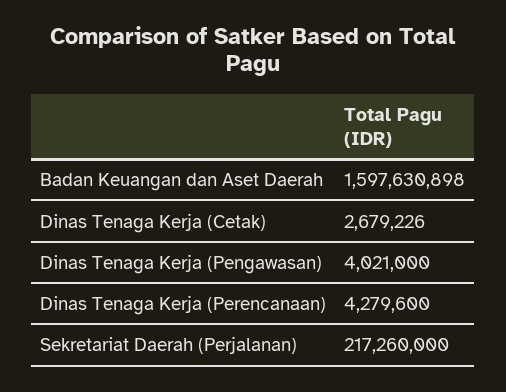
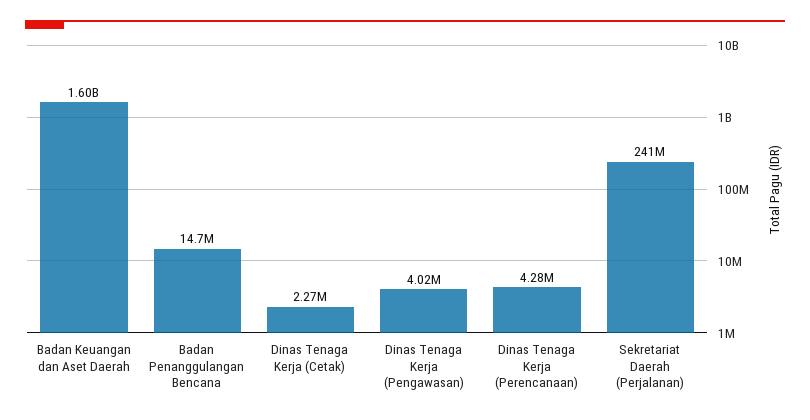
Dinas Tenaga Kerja (Cetak): 2679226 -> 2270000
Sekretariat Daerah (Perjalanan): 217260000 -> 241000000
Badan Penanggulangan Bencana: none -> 14700000

